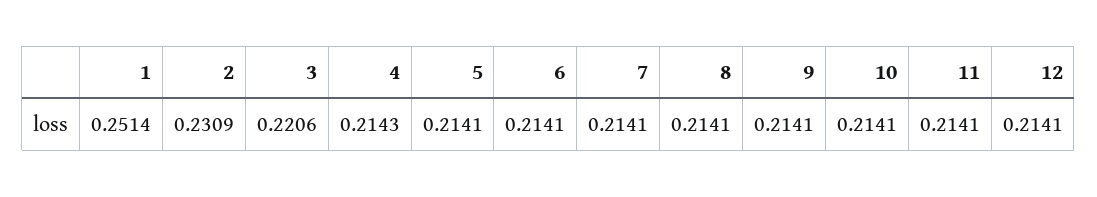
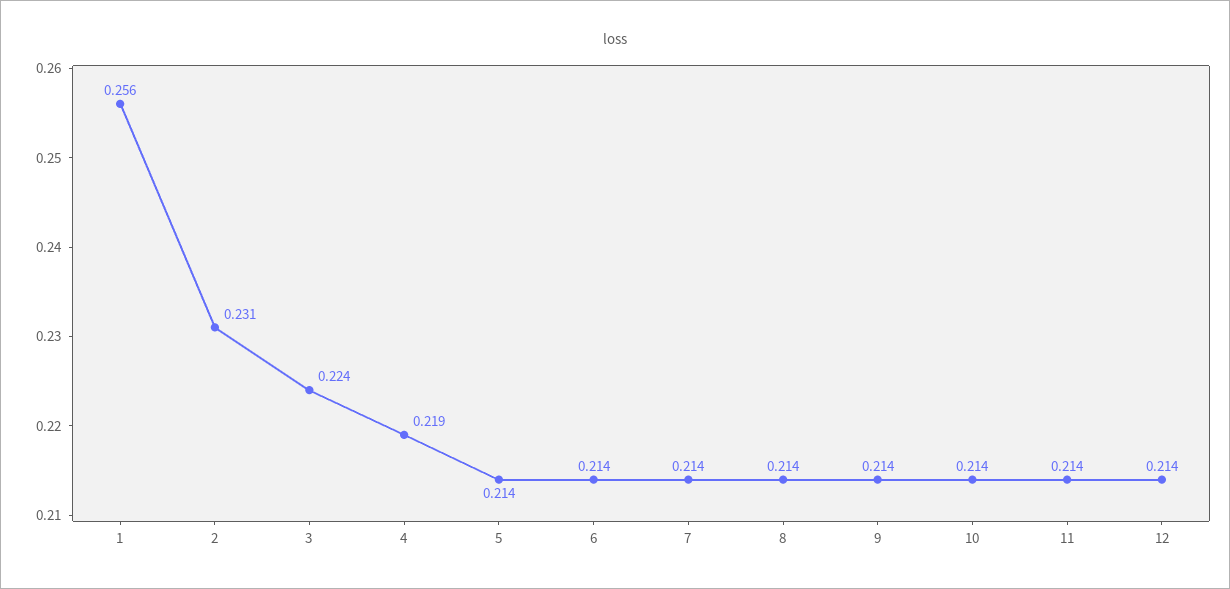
1: 0.2514 -> 0.256
3: 0.2206 -> 0.224
4: 0.2143 -> 0.219

